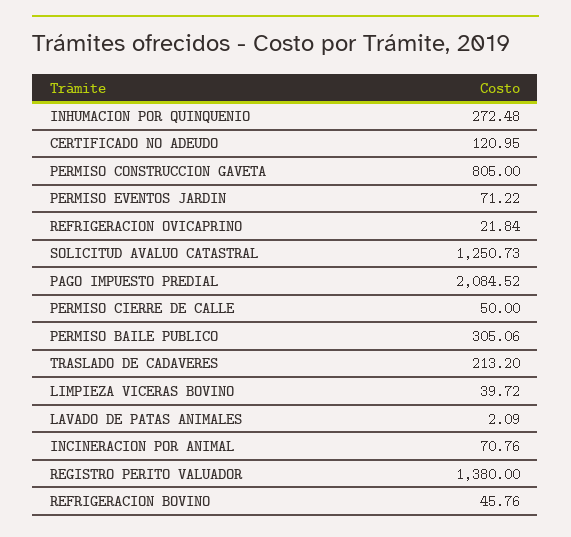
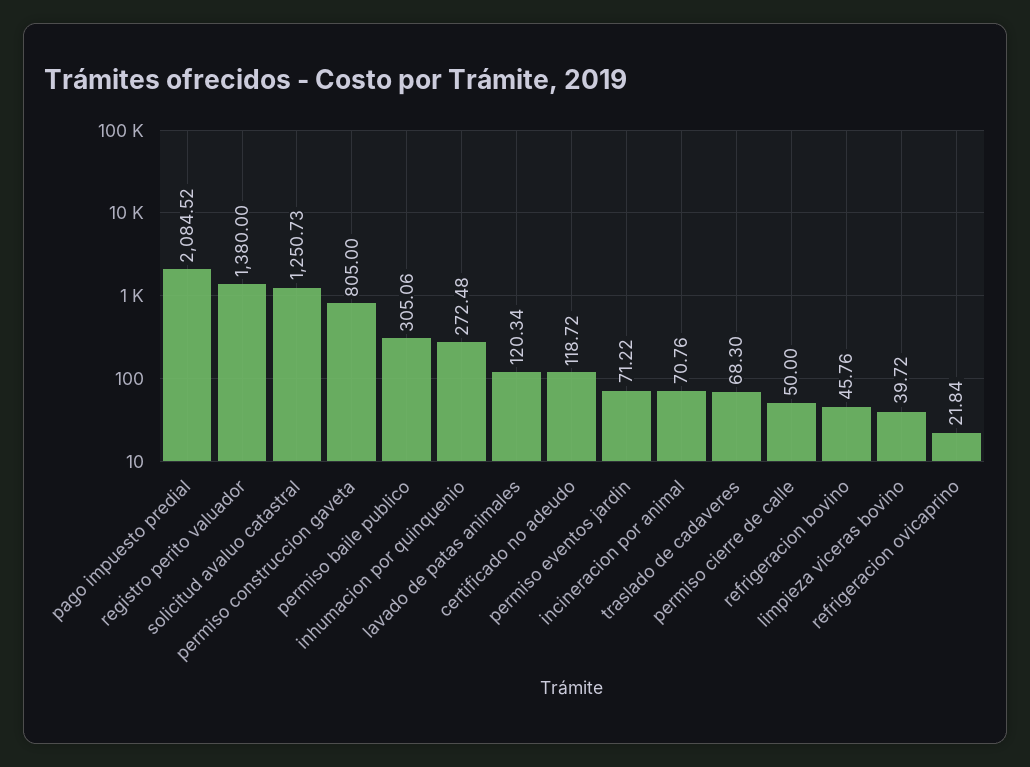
CERTIFICADO NO ADEUDO: 120.95 -> 118.72
TRASLADO DE CADAVERES: 213.2 -> 68.3
LAVADO DE PATAS ANIMALES: 2.09 -> 120.34

